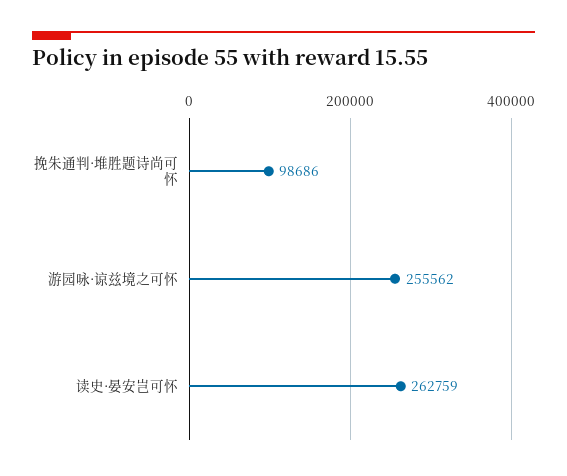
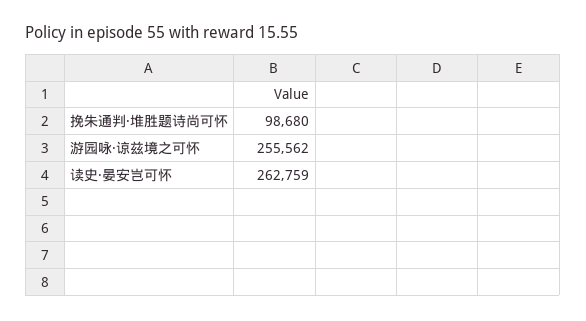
挽朱通判·堆胜题诗尚可怀: 98686 -> 98680

